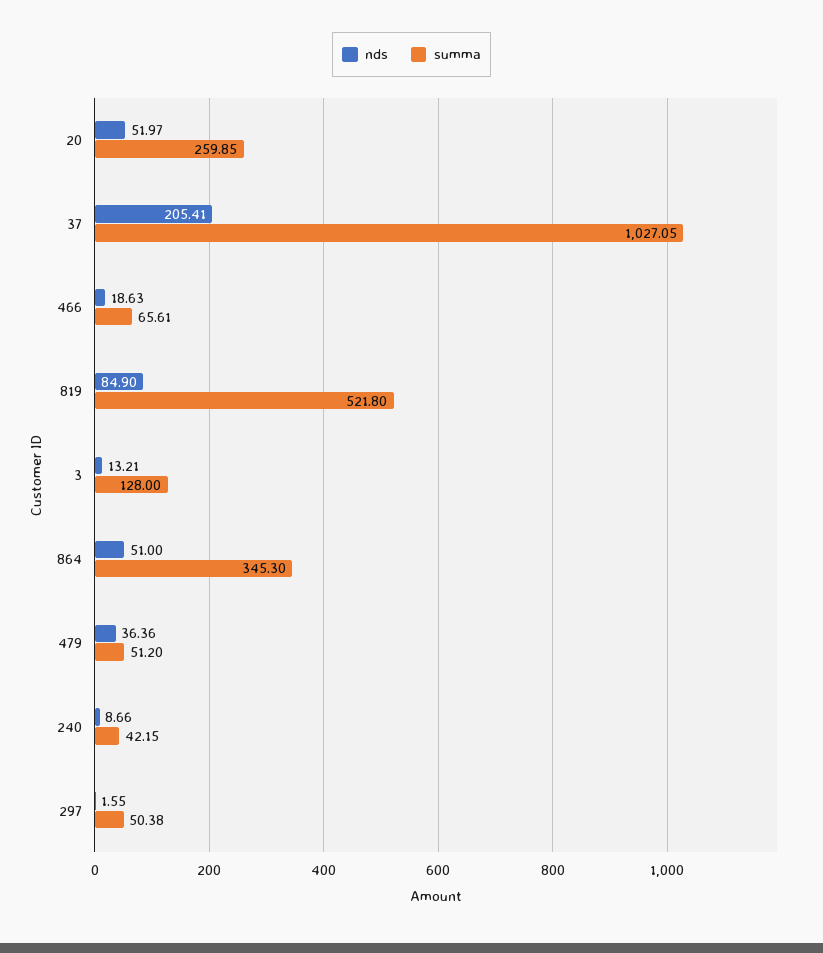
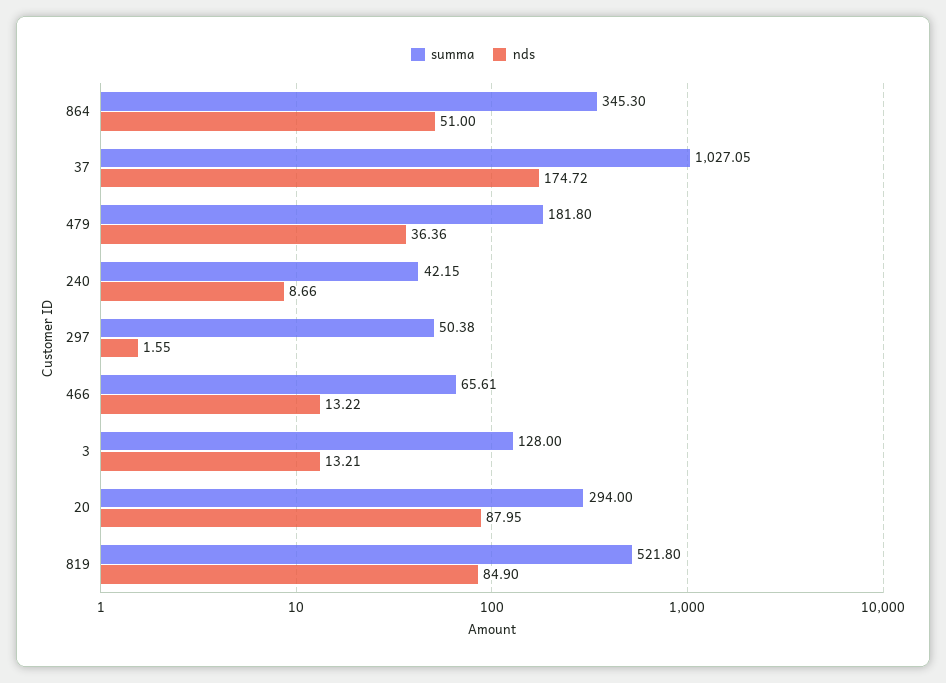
nds, 20: 51.97 -> 87.95
summa, 20: 259.85 -> 294
nds, 37: 205.41 -> 174.72
nds, 466: 18.63 -> 13.22
summa, 479: 51.2 -> 181.8

